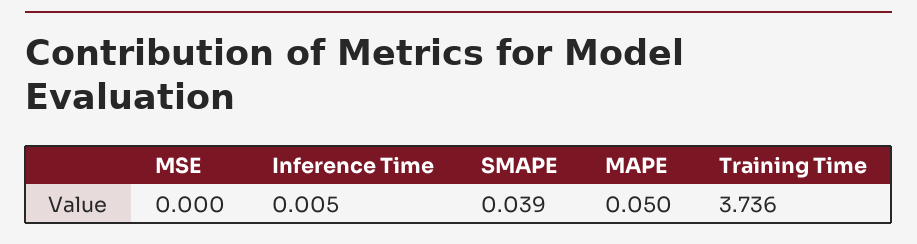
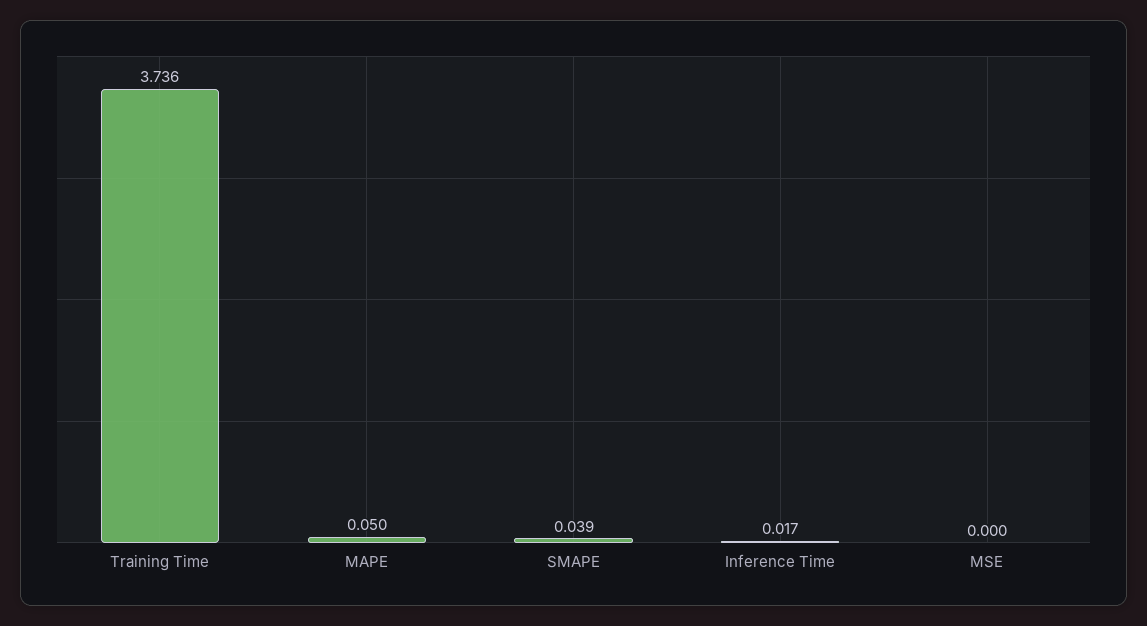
Inference Time: 0.005 -> 0.017

